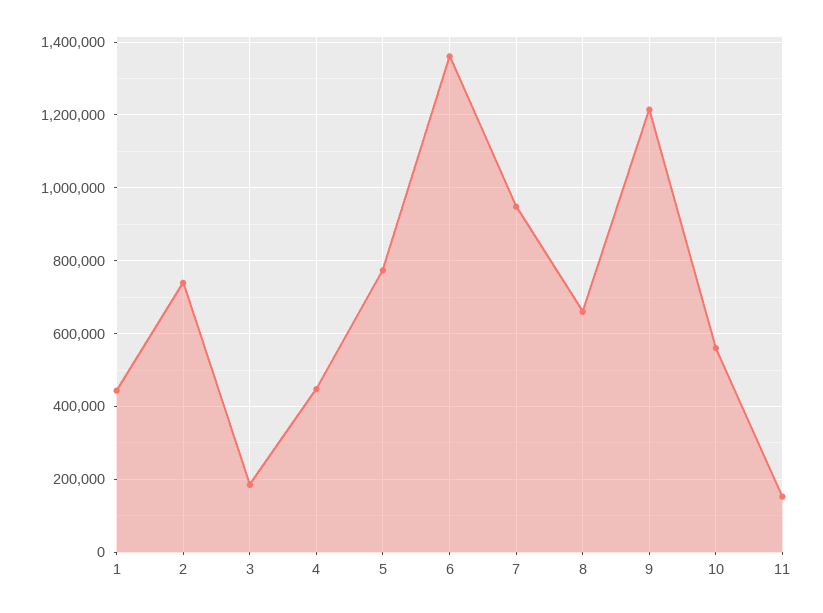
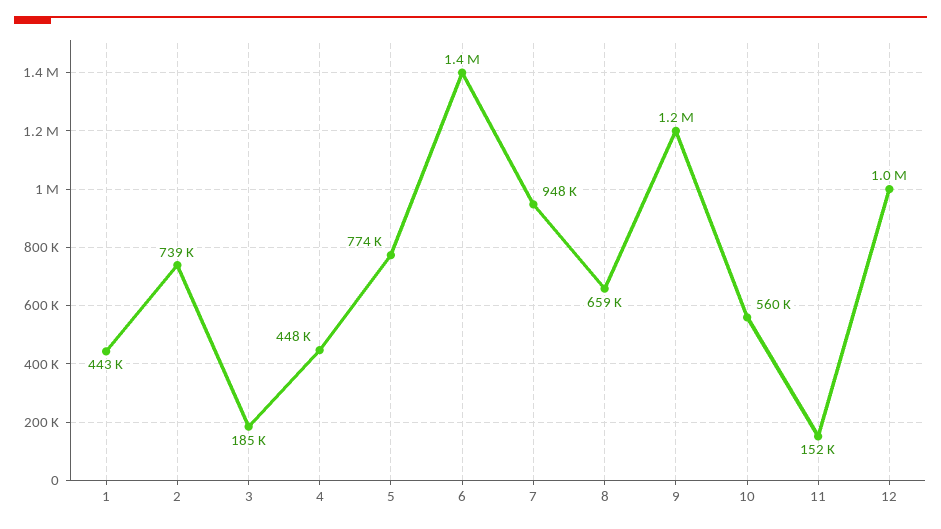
12: none -> 1000000

